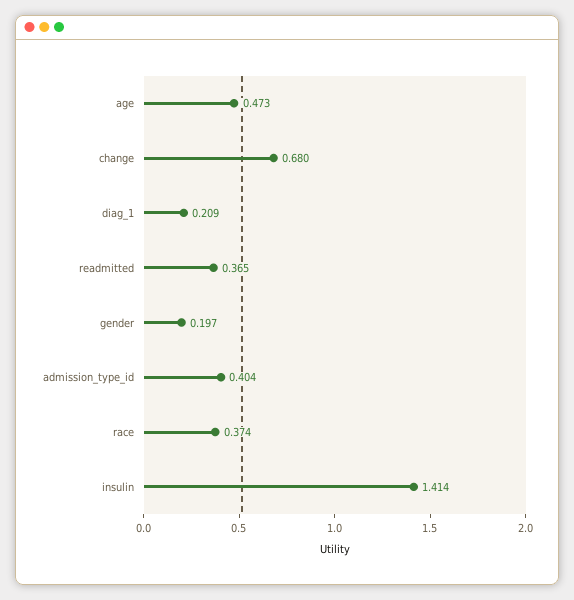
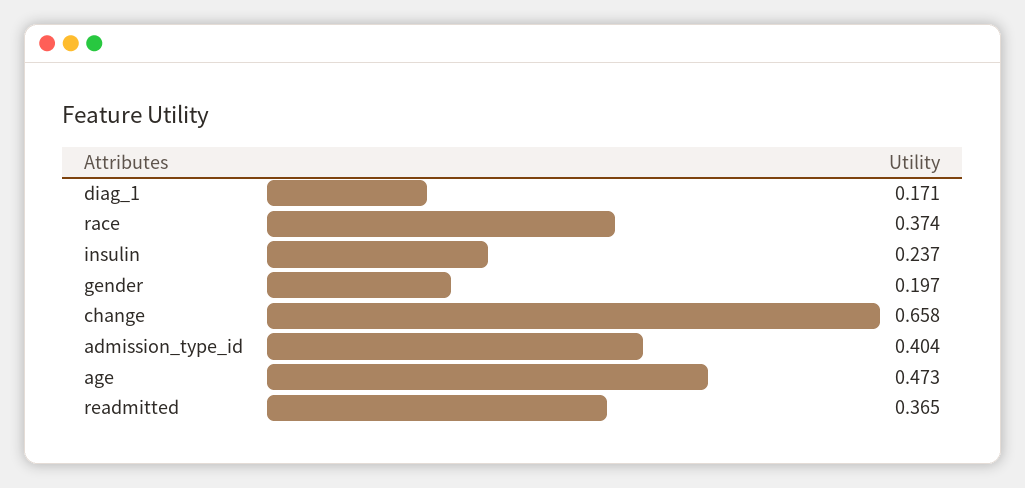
change: 0.68 -> 0.658
diag_1: 0.209 -> 0.171
insulin: 1.414 -> 0.237

